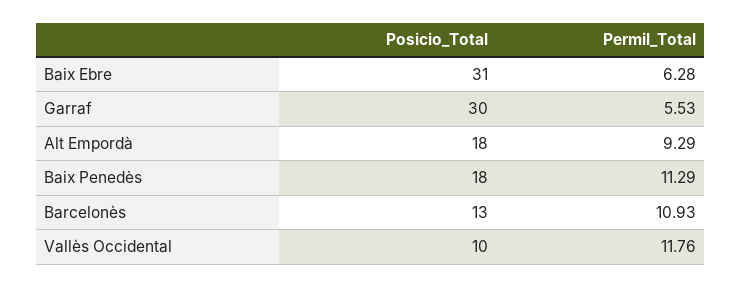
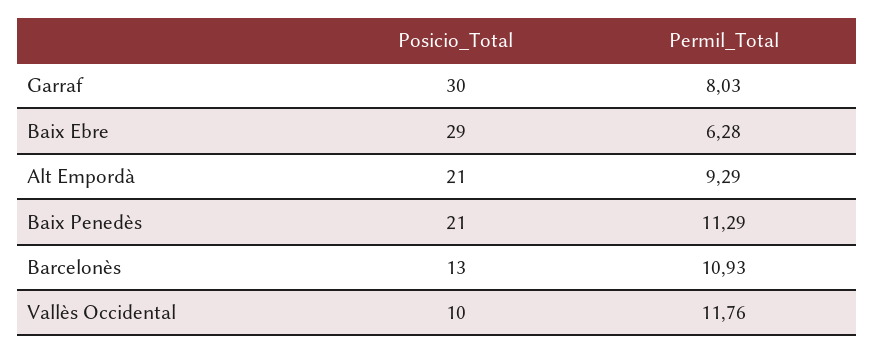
Posicio_Total, Baix Ebre: 31 -> 29
Permil_Total, Garraf: 5.53 -> 8.03
Posicio_Total, Alt Empordà: 18 -> 21
Posicio_Total, Baix Penedès: 18 -> 21

